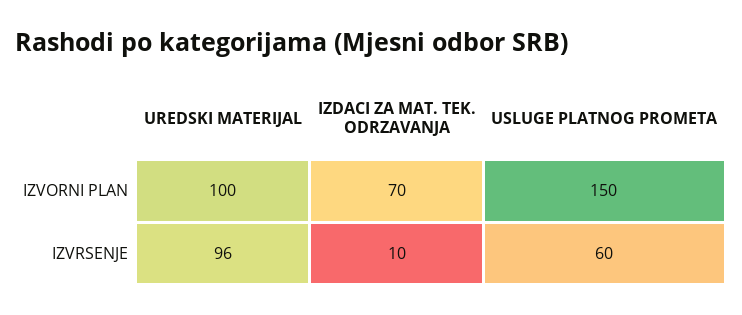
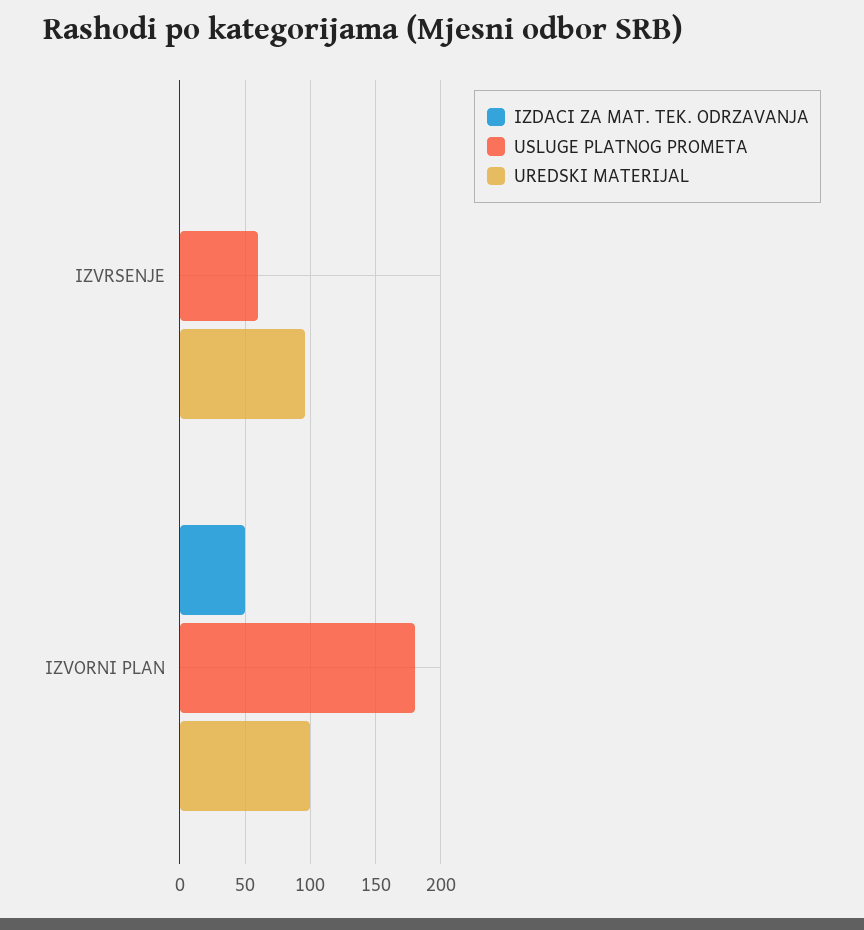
IZDACI ZA MAT. TEK. ODRZAVANJA, IZVORNI PLAN: 70 -> 50
USLUGE PLATNOG PROMETA, IZVORNI PLAN: 150 -> 180
IZDACI ZA MAT. TEK. ODRZAVANJA, IZVRSENJE: 10 -> 0

